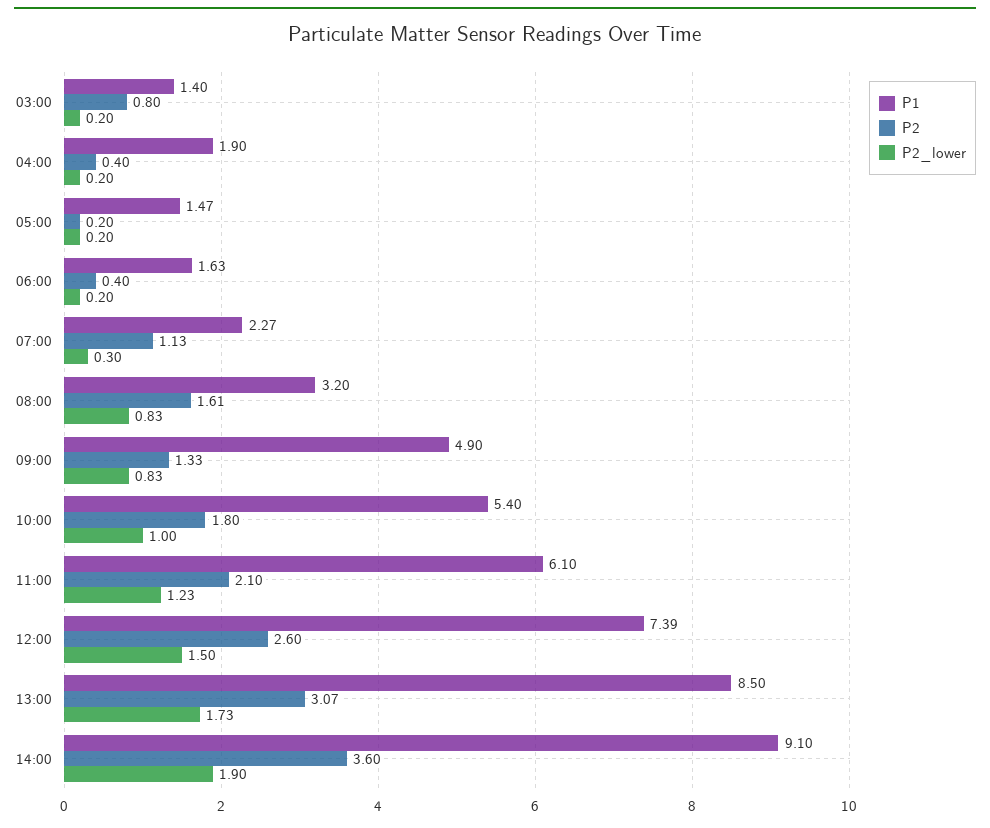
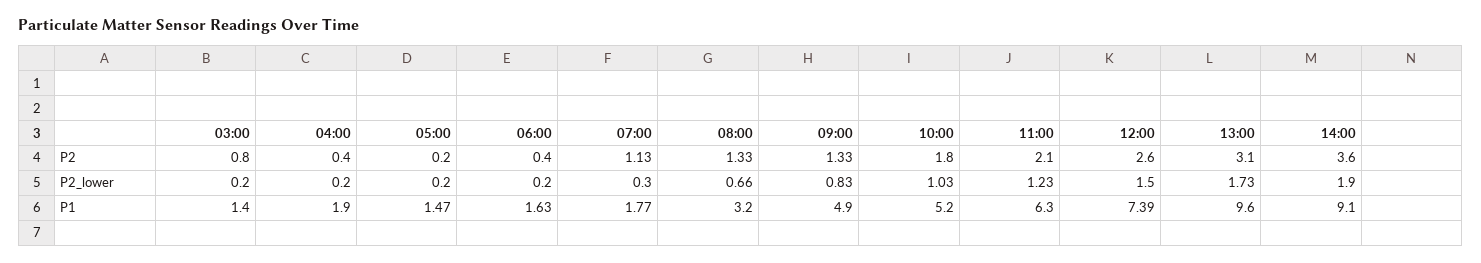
P1, 07:00: 2.27 -> 1.77
P2, 08:00: 1.61 -> 1.33
P2_lower, 08:00: 0.83 -> 0.66
P1, 10:00: 5.4 -> 5.2
P2_lower, 10:00: 1 -> 1.03
P1, 11:00: 6.1 -> 6.3
P1, 13:00: 8.5 -> 9.6
P2, 13:00: 3.07 -> 3.1

